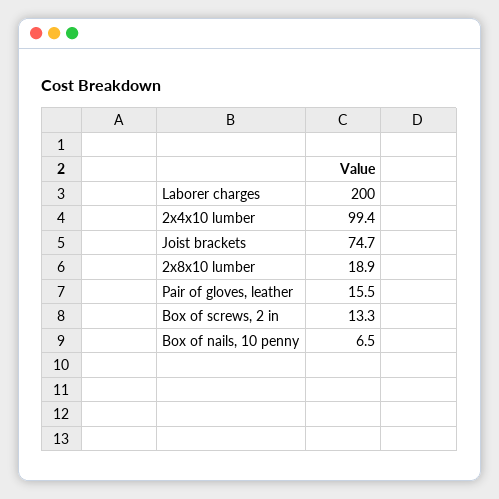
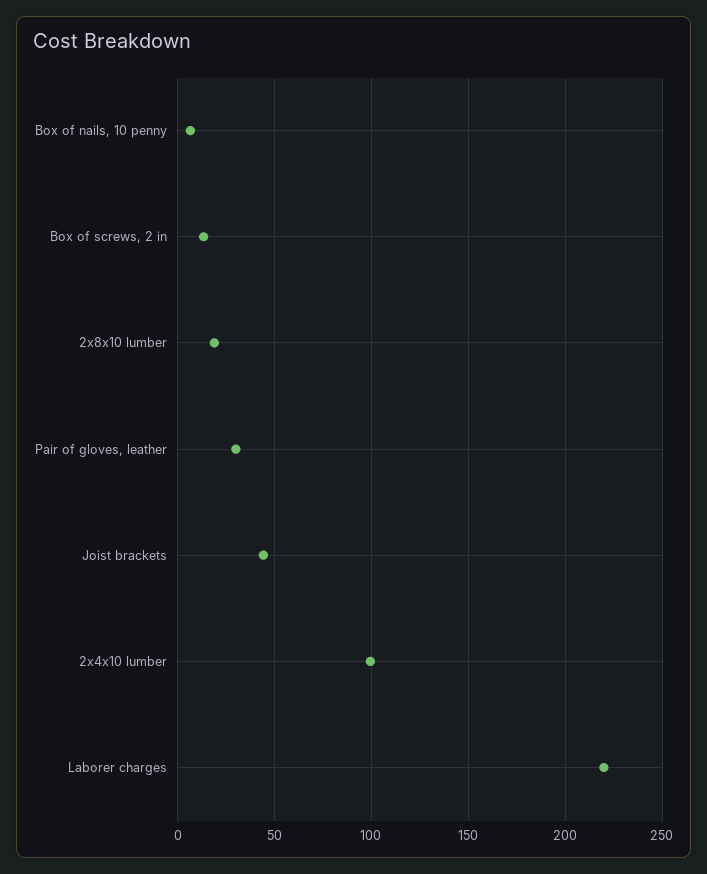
Laborer charges: 200 -> 220
Joist brackets: 74.7 -> 45
Pair of gloves, leather: 15.5 -> 30

